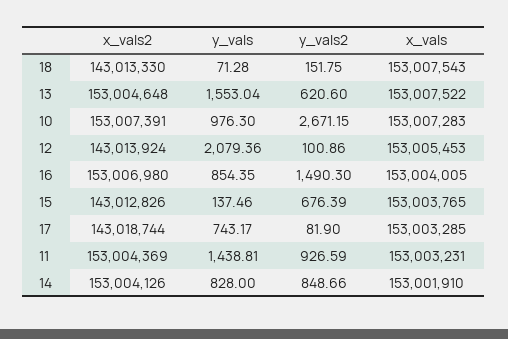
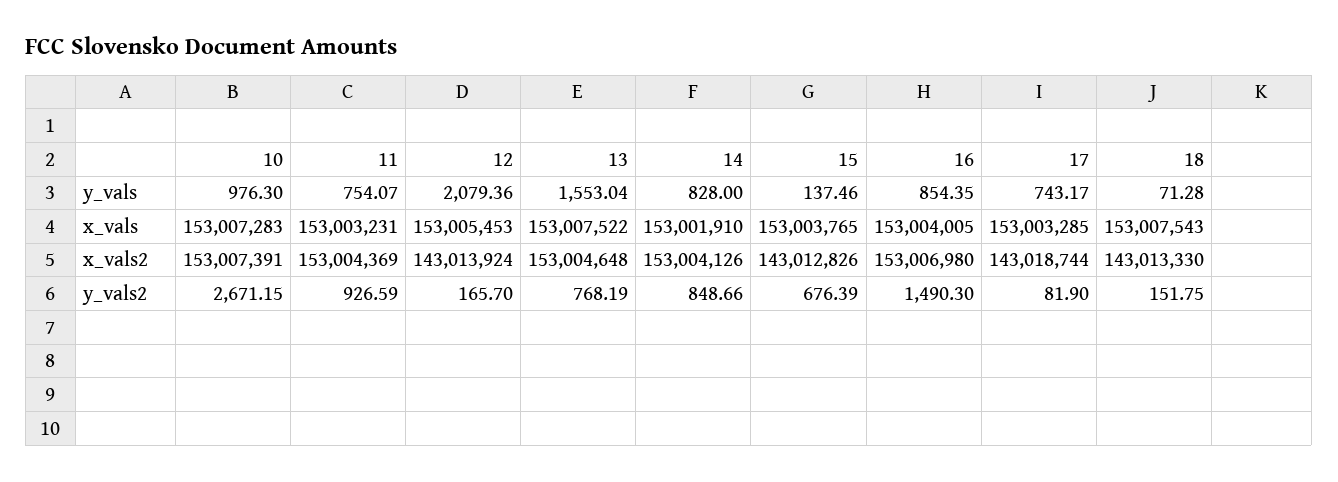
y_vals2, 13: 620.6 -> 768.19
y_vals2, 12: 100.86 -> 165.7
y_vals, 11: 1438.81 -> 754.07

